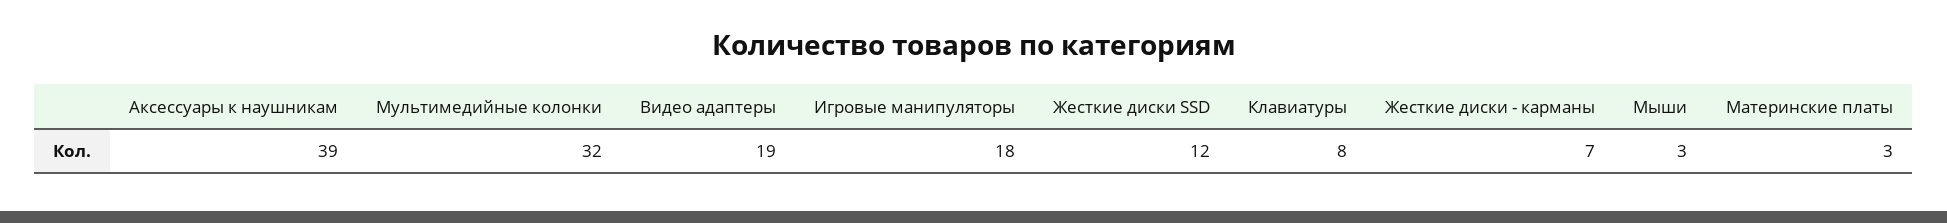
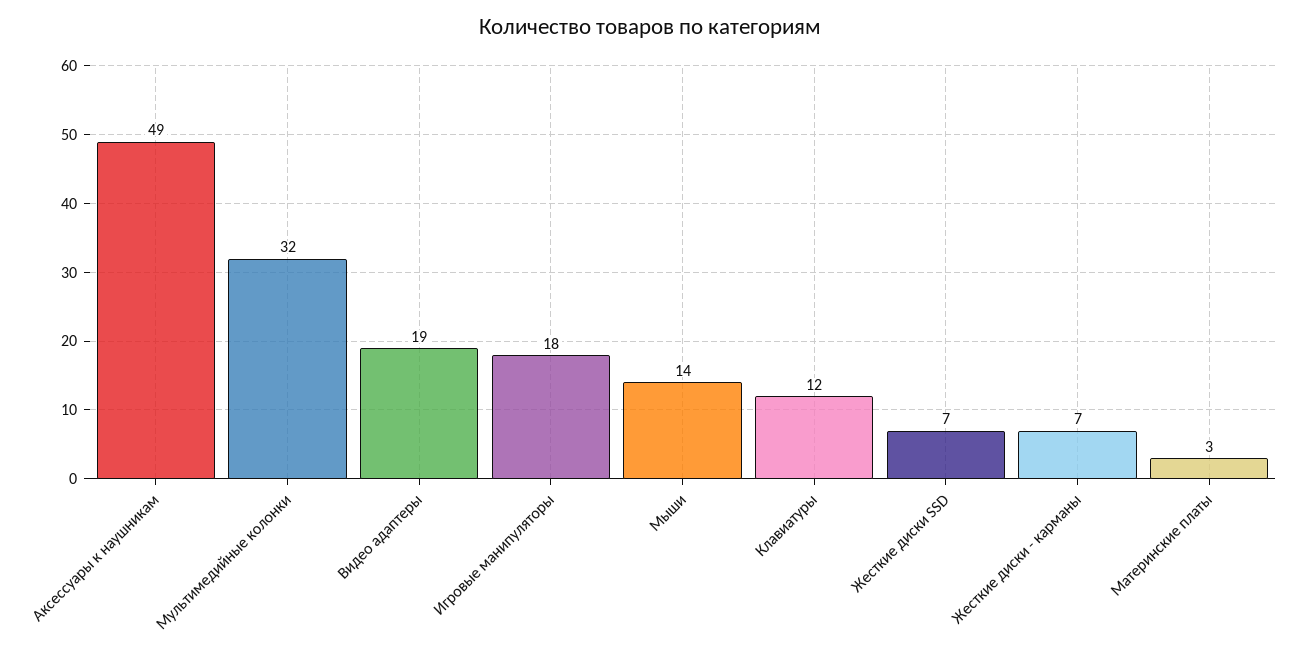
Аксессуары к наушникам: 39 -> 49
Жесткие диски SSD: 12 -> 7
Клавиатуры: 8 -> 12
Мыши: 3 -> 14

